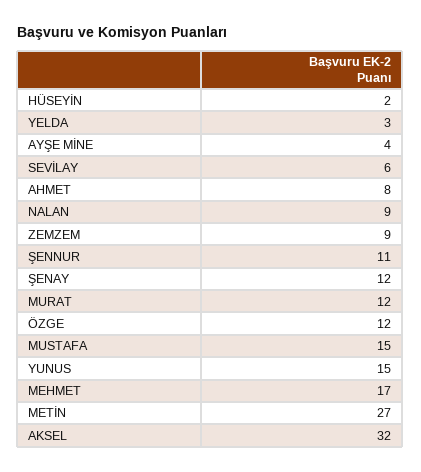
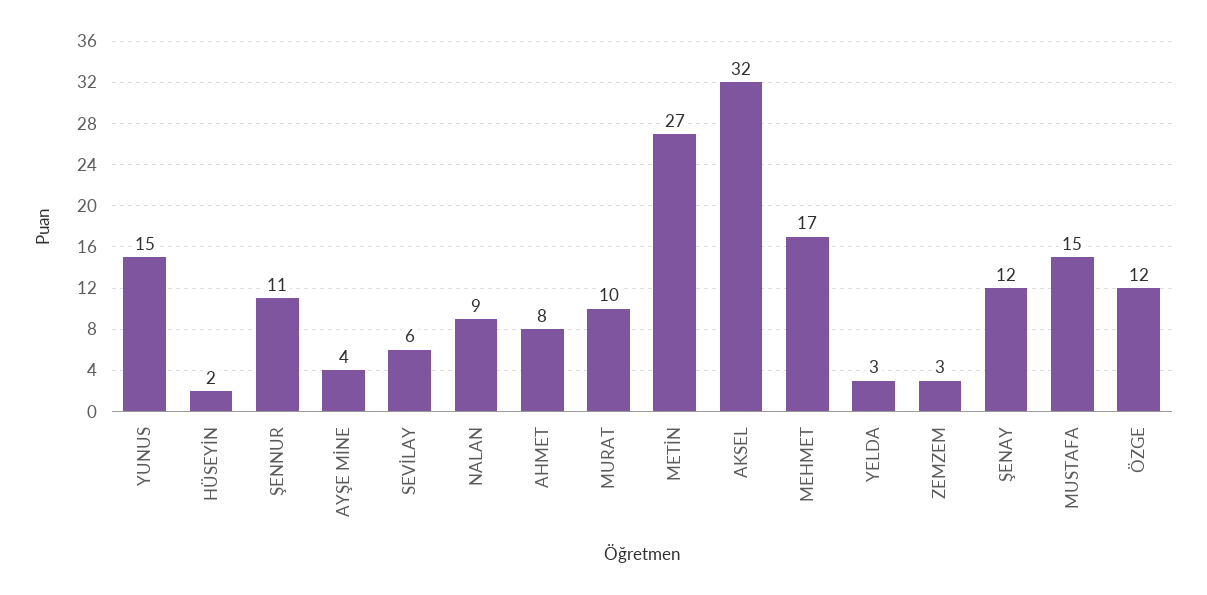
ZEMZEM: 9 -> 3
MURAT: 12 -> 10

